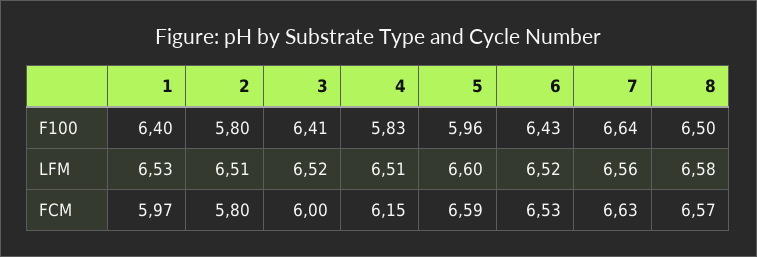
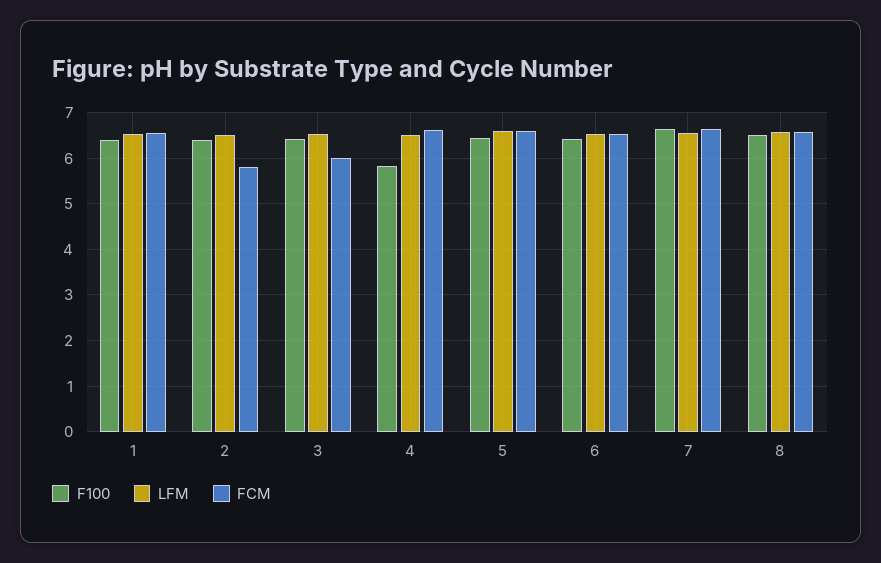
F100, 2: 5.8 -> 6.4
F100, 5: 5.96 -> 6.4
FCM, 1: 5.97 -> 6.6
FCM, 4: 6.15 -> 6.6

